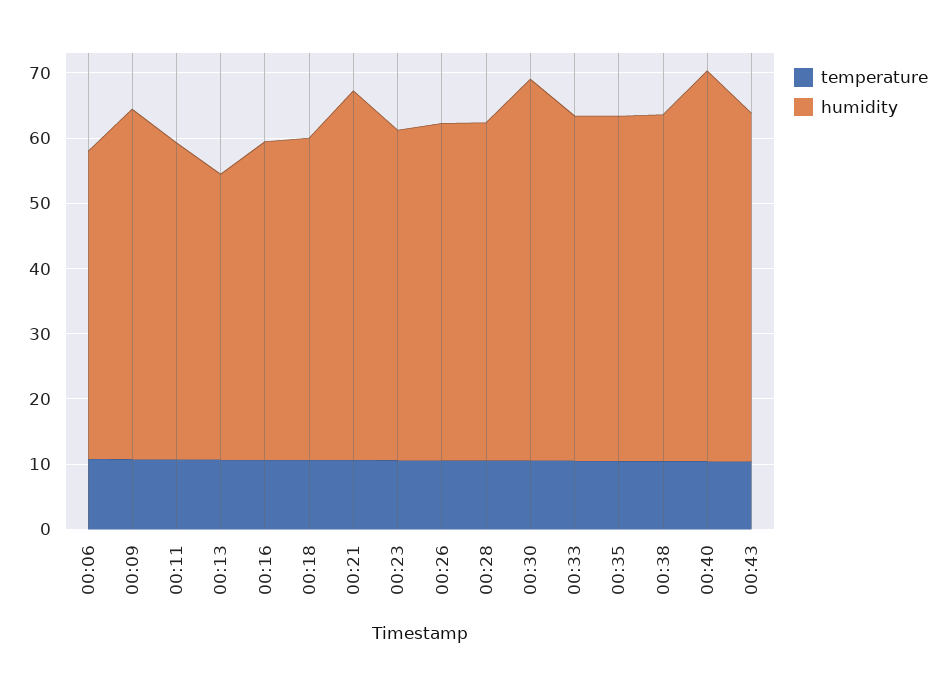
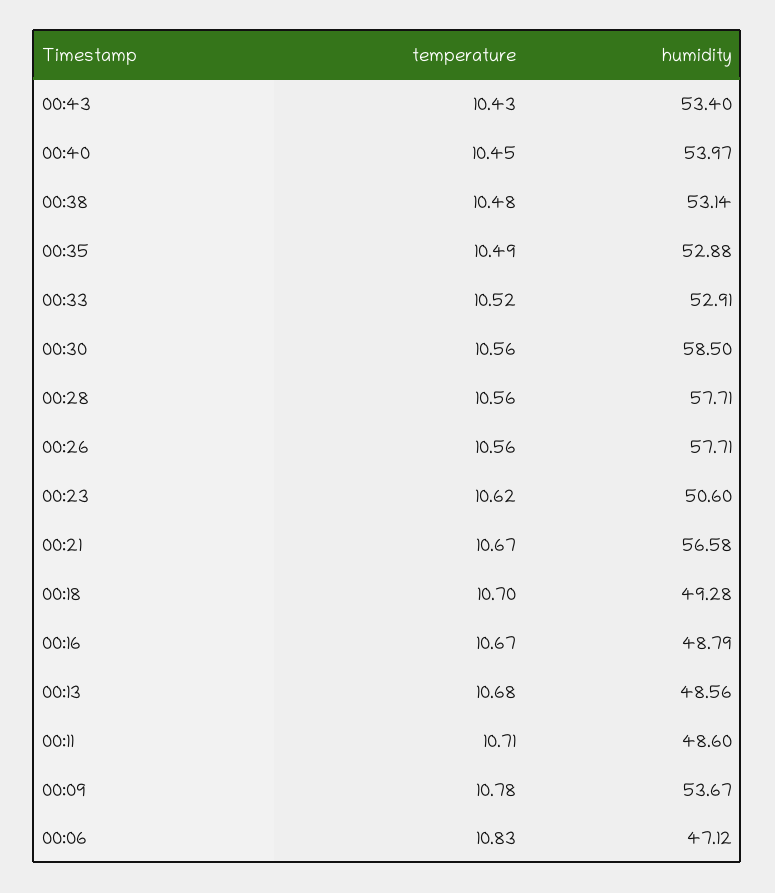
humidity, 00:13: 44 -> 48.56
humidity, 00:26: 52 -> 57.71
humidity, 00:28: 52 -> 57.71
humidity, 00:40: 60 -> 53.97

